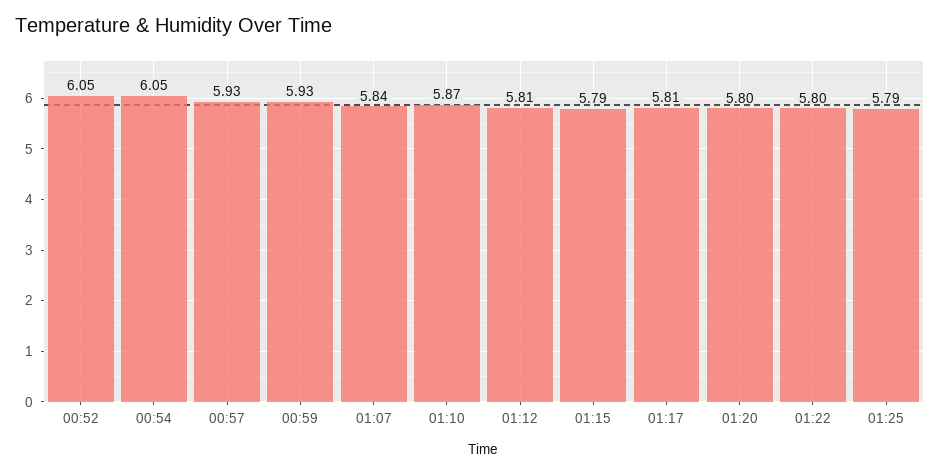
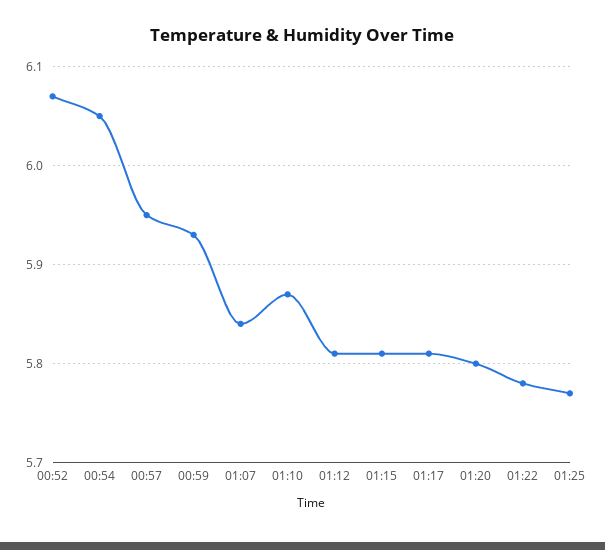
00:52: 6.05 -> 6.07
00:57: 5.93 -> 5.95
01:15: 5.79 -> 5.81
01:22: 5.8 -> 5.78
01:25: 5.79 -> 5.77

